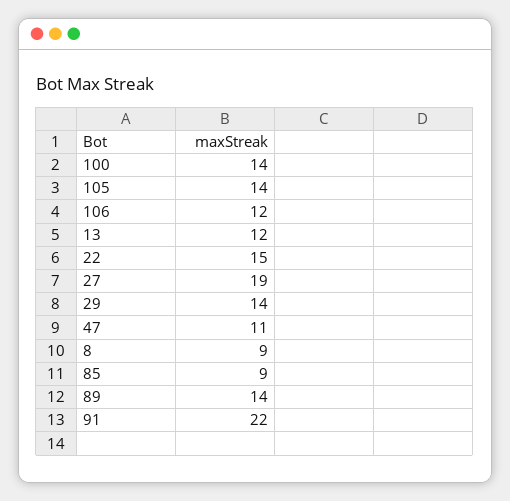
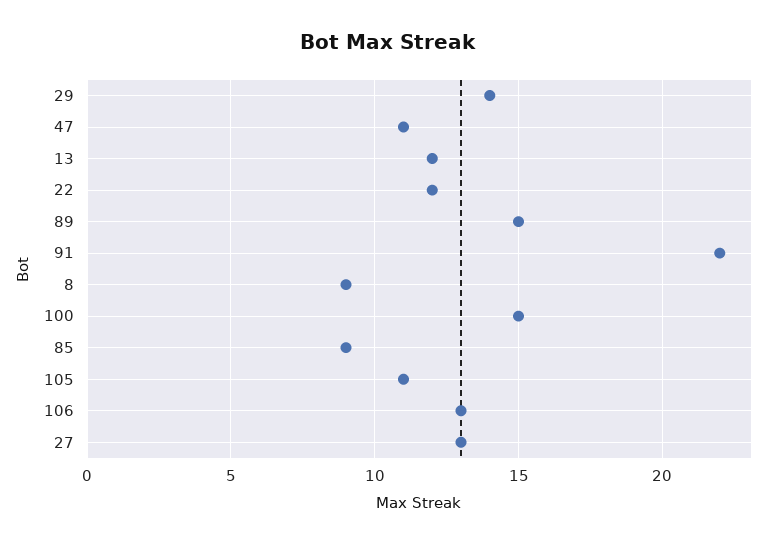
100: 14 -> 15
105: 14 -> 11
106: 12 -> 13
22: 15 -> 12
27: 19 -> 13
89: 14 -> 15

